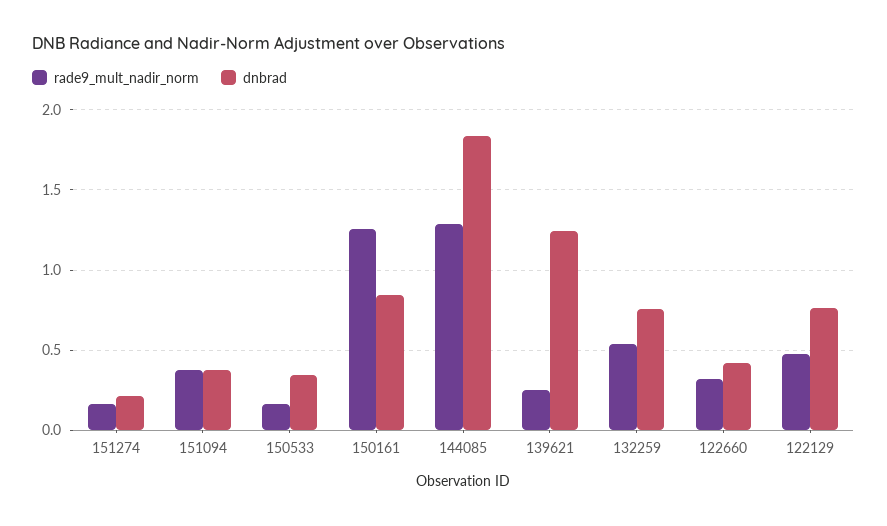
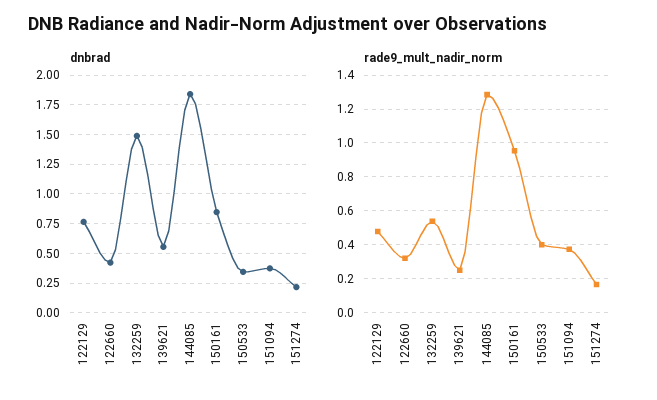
rade9_mult_nadir_norm, 150533: 0.15 -> 0.4
rade9_mult_nadir_norm, 150161: 1.25 -> 0.95
dnbrad, 139621: 1.25 -> 0.5
dnbrad, 132259: 0.75 -> 1.5

